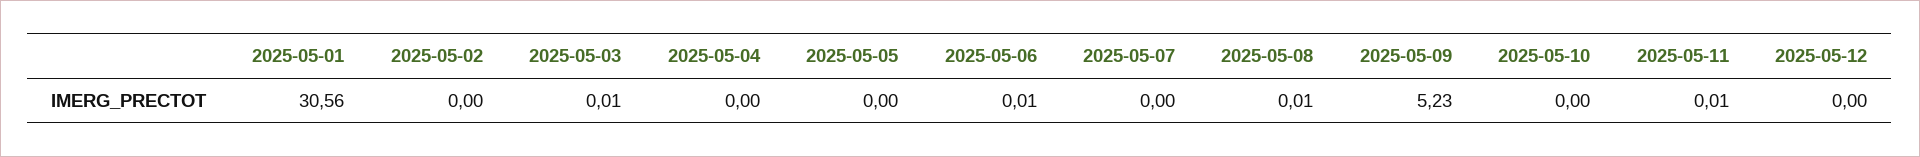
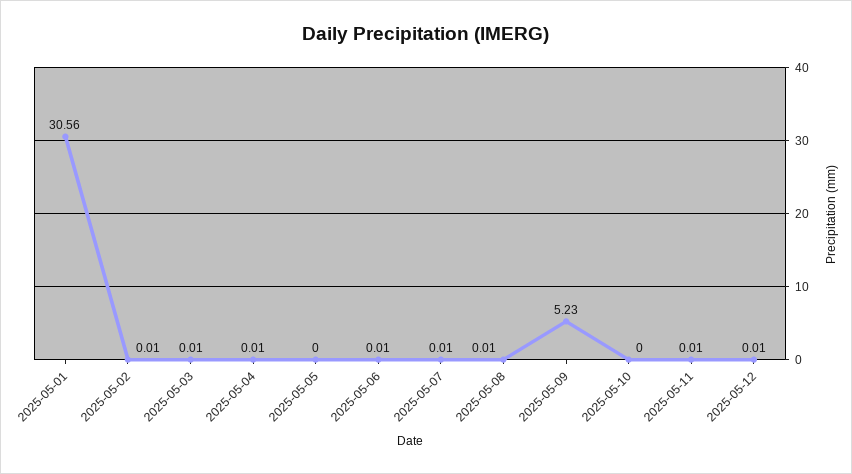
2025-05-02: 0 -> 0.01
2025-05-04: 0 -> 0.01
2025-05-07: 0 -> 0.01
2025-05-12: 0 -> 0.01

